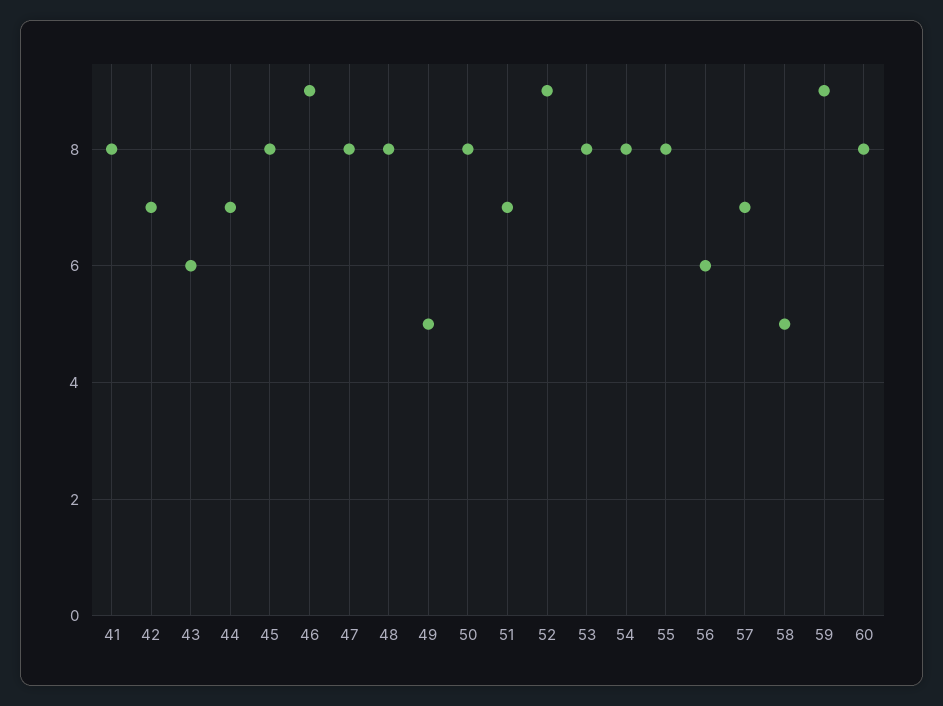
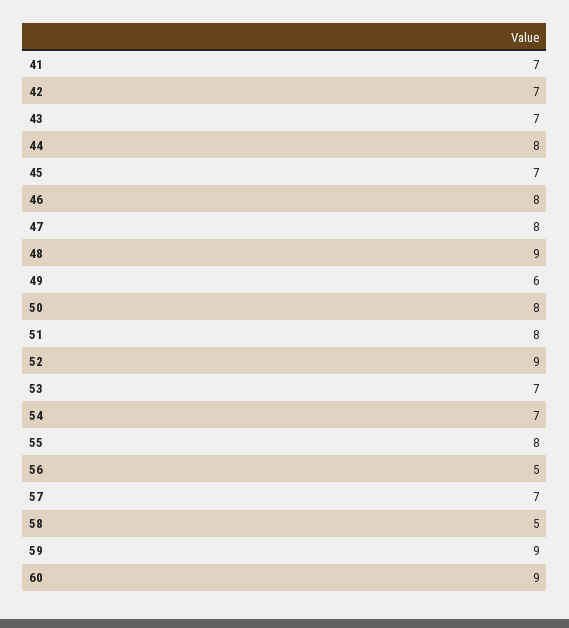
41: 8 -> 7
43: 6 -> 7
44: 7 -> 8
45: 8 -> 7
46: 9 -> 8
48: 8 -> 9
49: 5 -> 6
51: 7 -> 8
53: 8 -> 7
54: 8 -> 7
56: 6 -> 5
60: 8 -> 9

